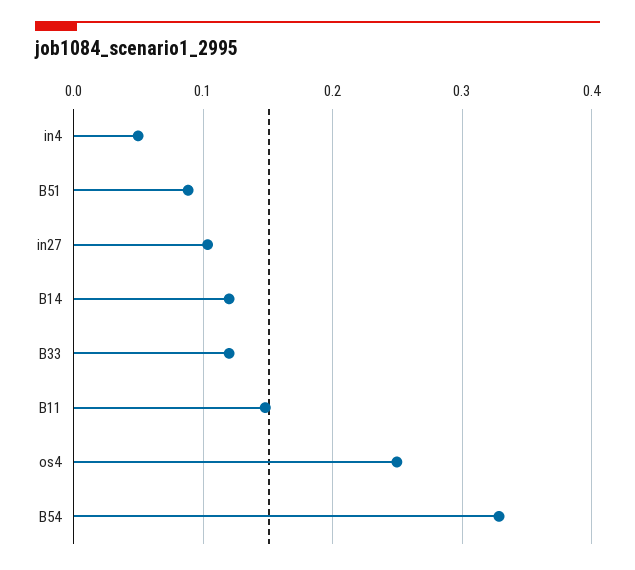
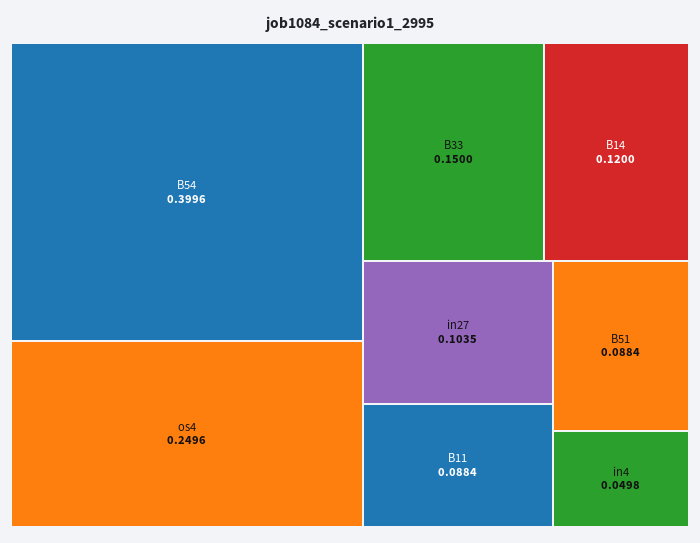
B33: 0.12 -> 0.15
B11: 0.15 -> 0.0884
B54: 0.33 -> 0.3996

